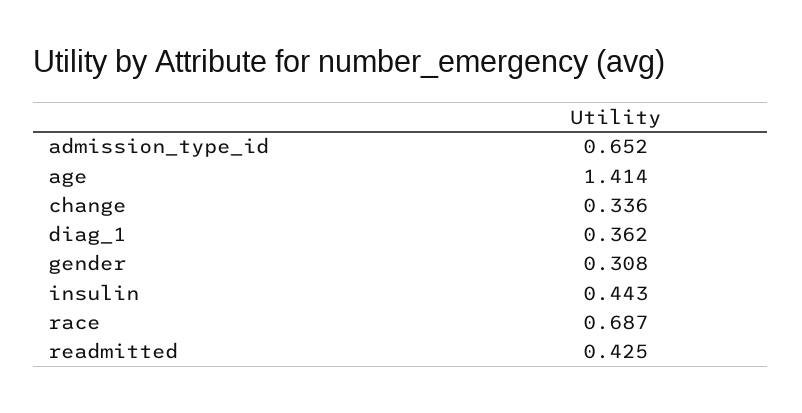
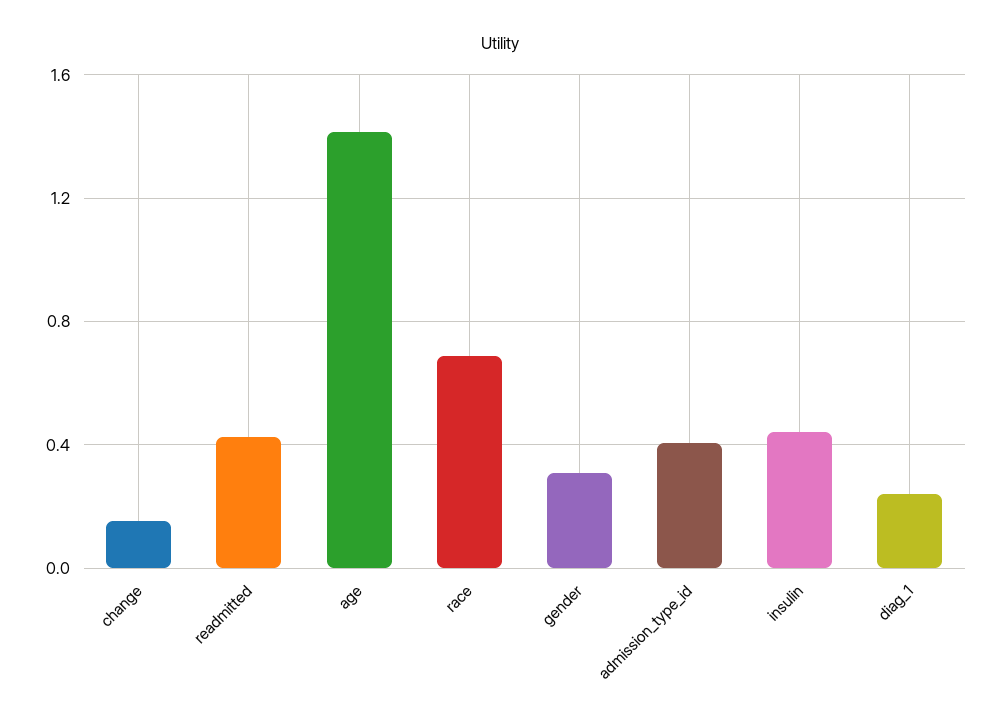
admission_type_id: 0.652 -> 0.4
change: 0.336 -> 0.15
diag_1: 0.362 -> 0.25

